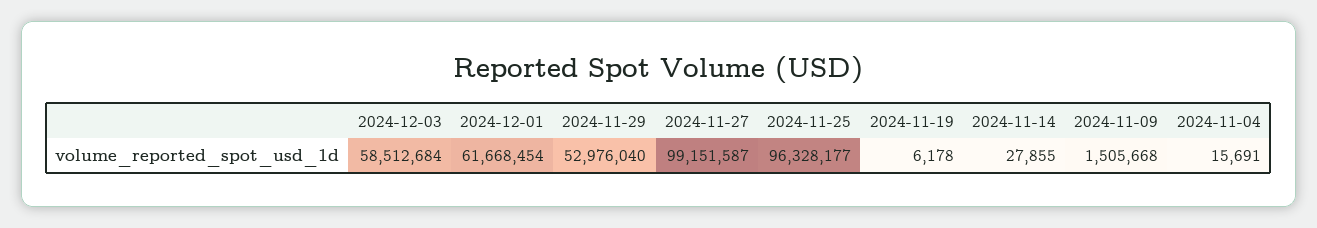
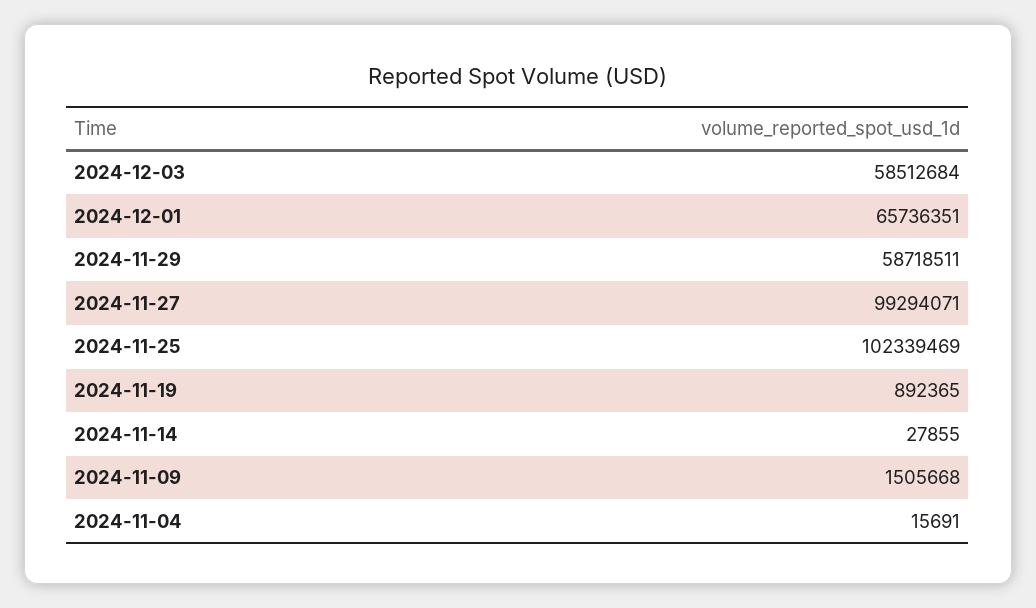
2024-12-01: 61668454 -> 65736351
2024-11-29: 52976040 -> 58718511
2024-11-27: 99151587 -> 99294071
2024-11-25: 96328177 -> 102339469
2024-11-19: 6178 -> 892365

